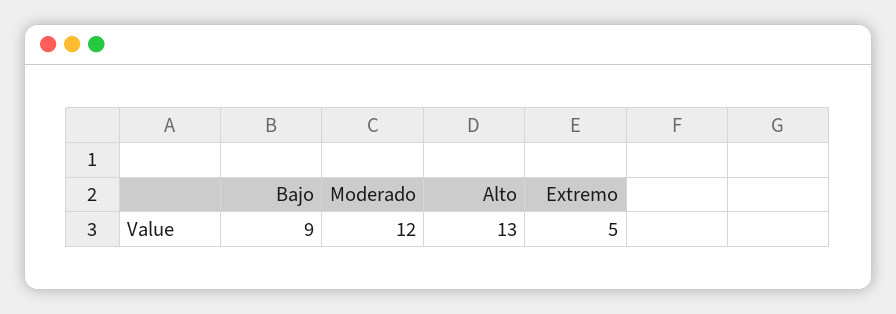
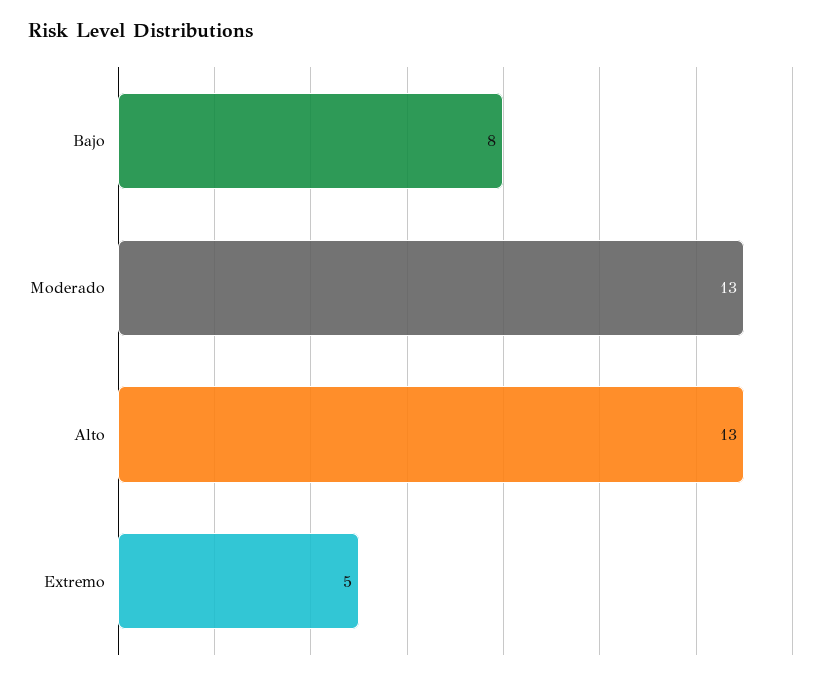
Bajo: 9 -> 8
Moderado: 12 -> 13

